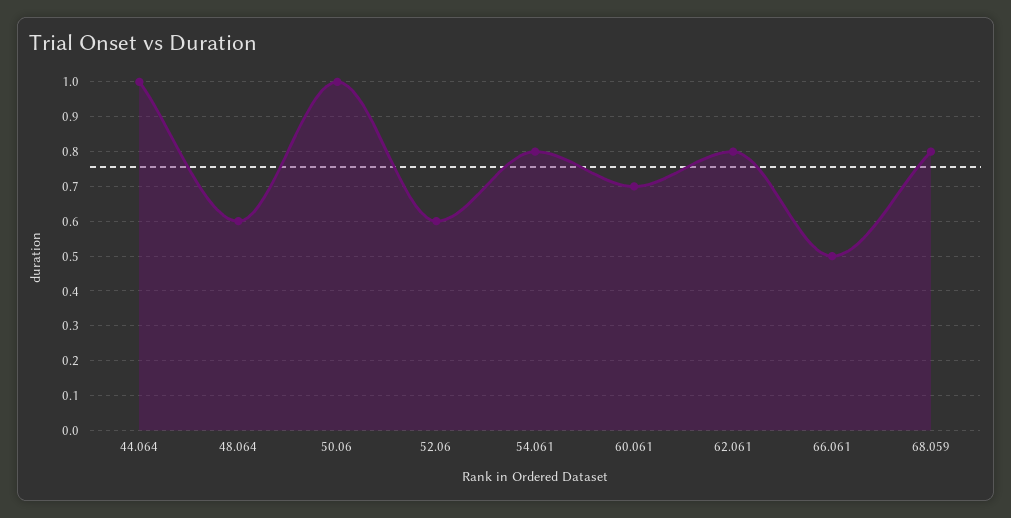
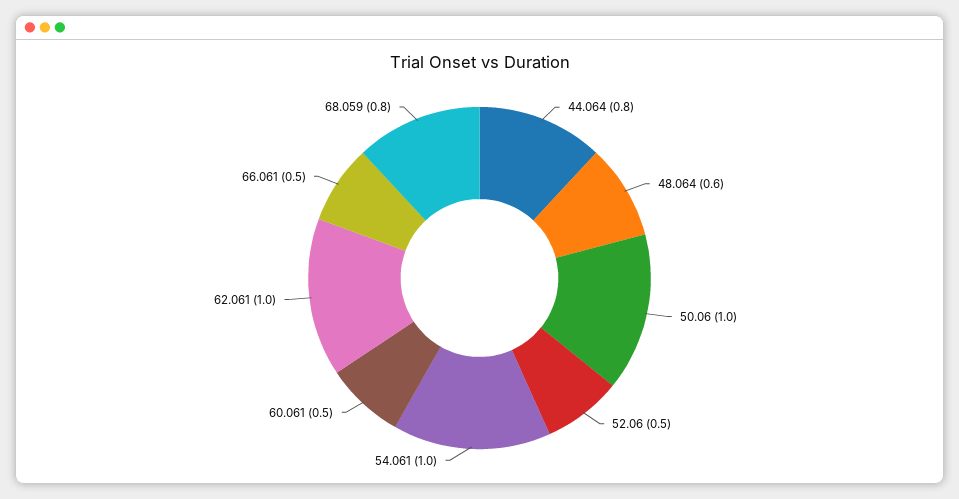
44.064: 1 -> 0.8
52.06: 0.6 -> 0.5
54.061: 0.8 -> 1
60.061: 0.7 -> 0.5
62.061: 0.8 -> 1

